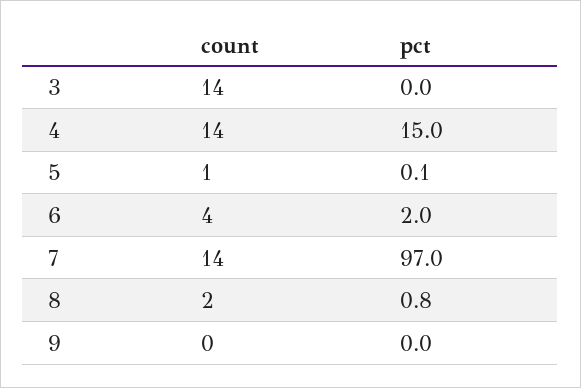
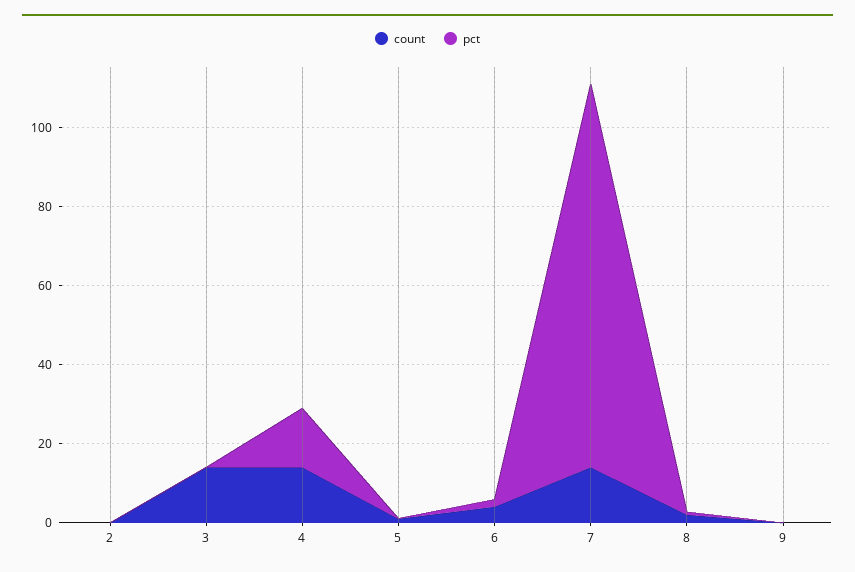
count, 2: none -> 0
pct, 2: none -> 0

